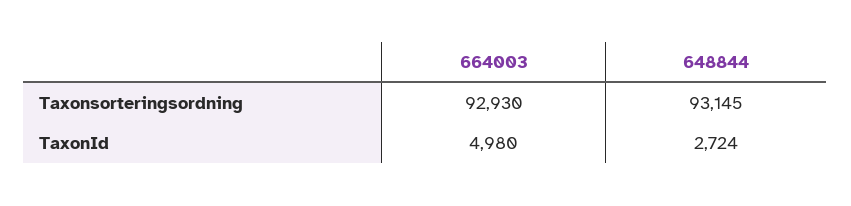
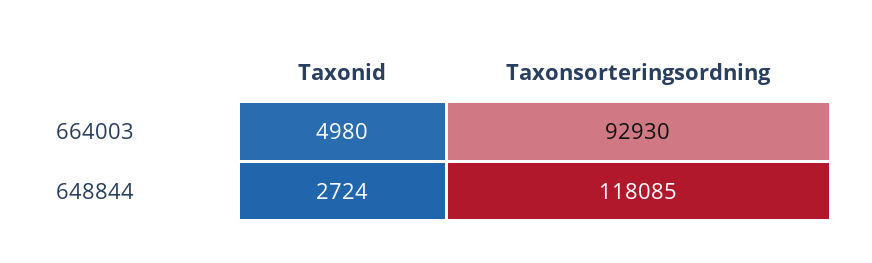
648844, Taxonsorteringsordning: 93145 -> 118085

